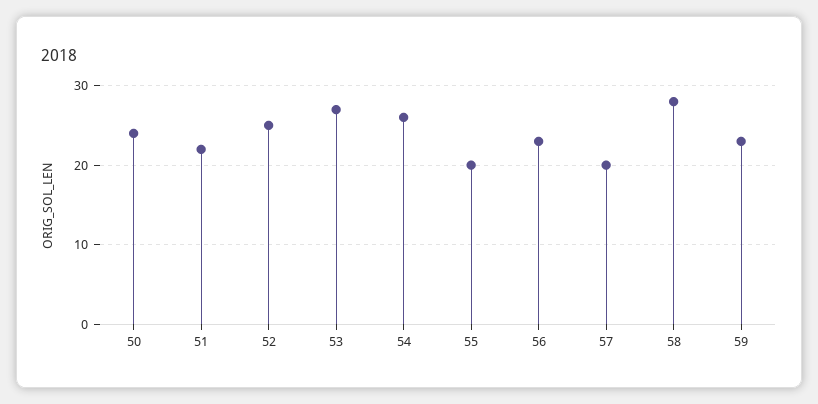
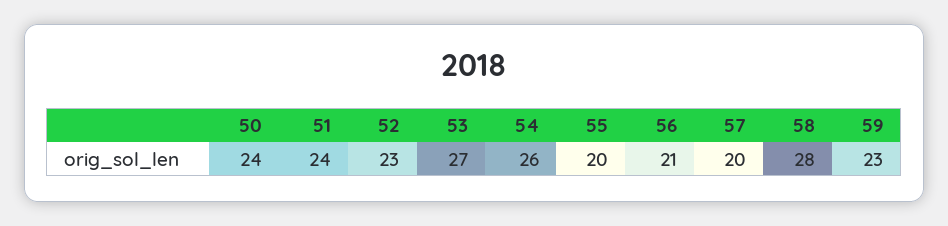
51: 22 -> 24
52: 25 -> 23
56: 23 -> 21

